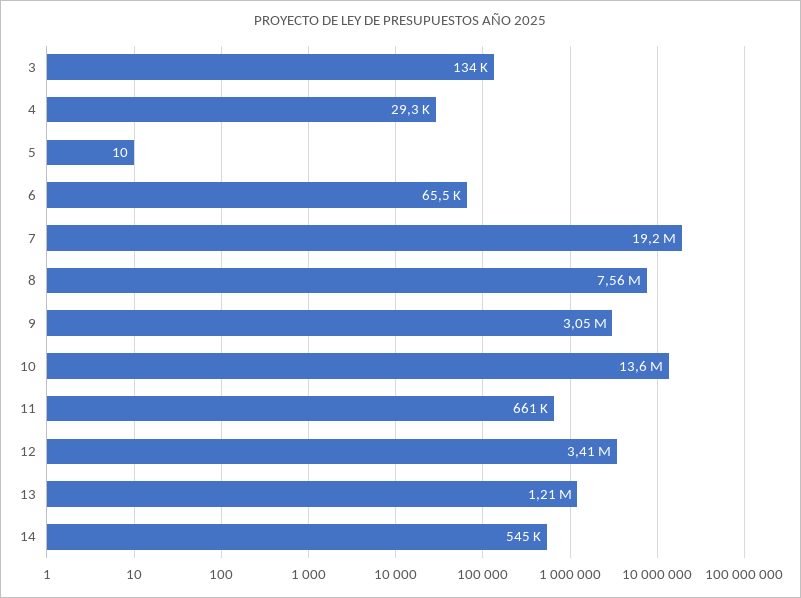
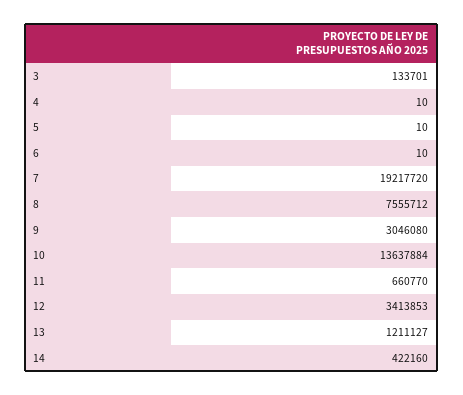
4: 29300 -> 10
6: 65500 -> 10
14: 545000 -> 422160

